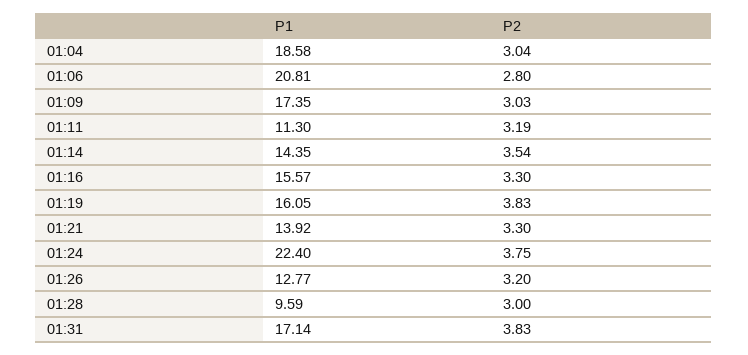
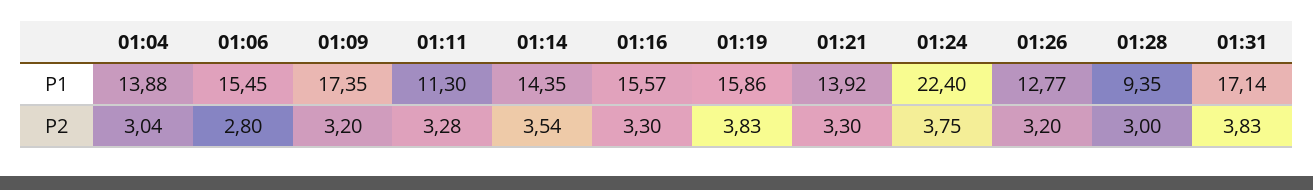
P1, 01:04: 18.58 -> 13.88
P1, 01:06: 20.81 -> 15.45
P2, 01:09: 3.03 -> 3.2
P2, 01:11: 3.19 -> 3.28
P1, 01:19: 16.05 -> 15.86
P1, 01:28: 9.59 -> 9.35

